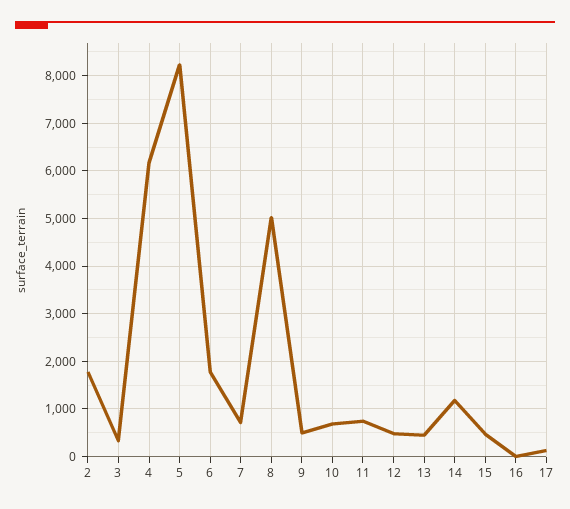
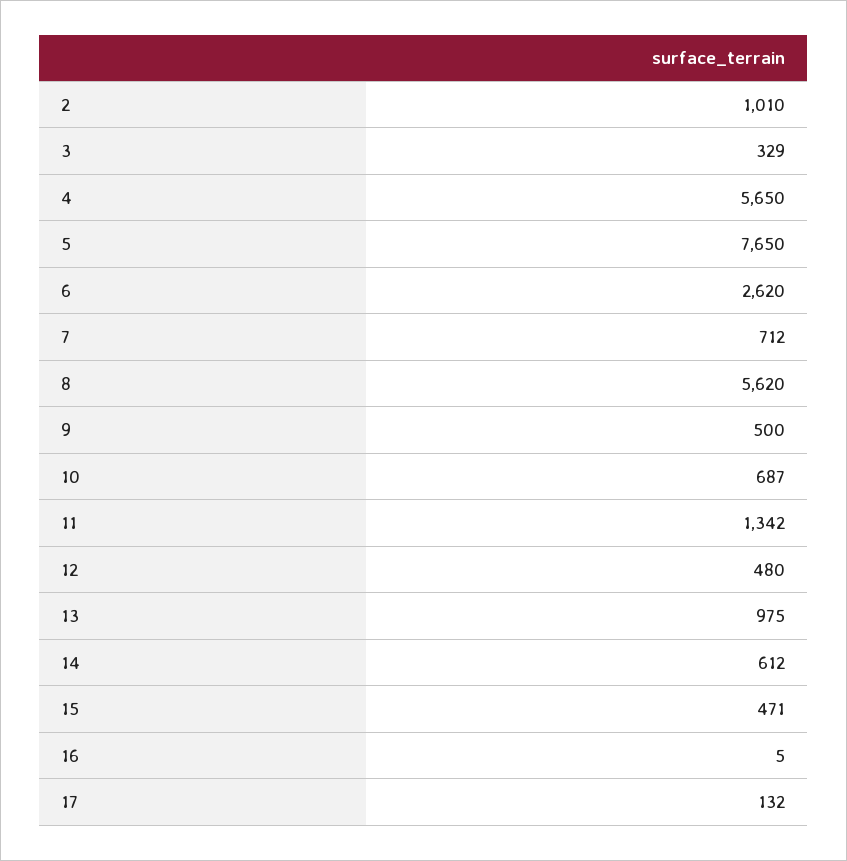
2: 1800 -> 1010
4: 6200 -> 5650
5: 8200 -> 7650
6: 1800 -> 2620
8: 5000 -> 5620
11: 800 -> 1342
13: 400 -> 975
14: 1200 -> 612

